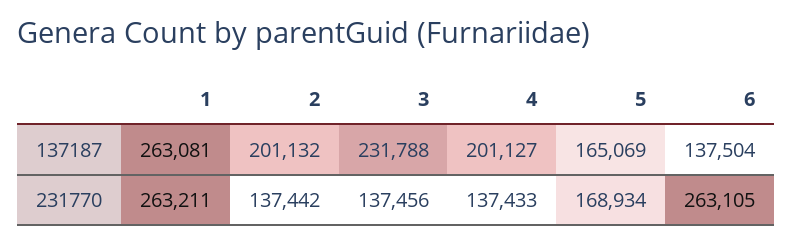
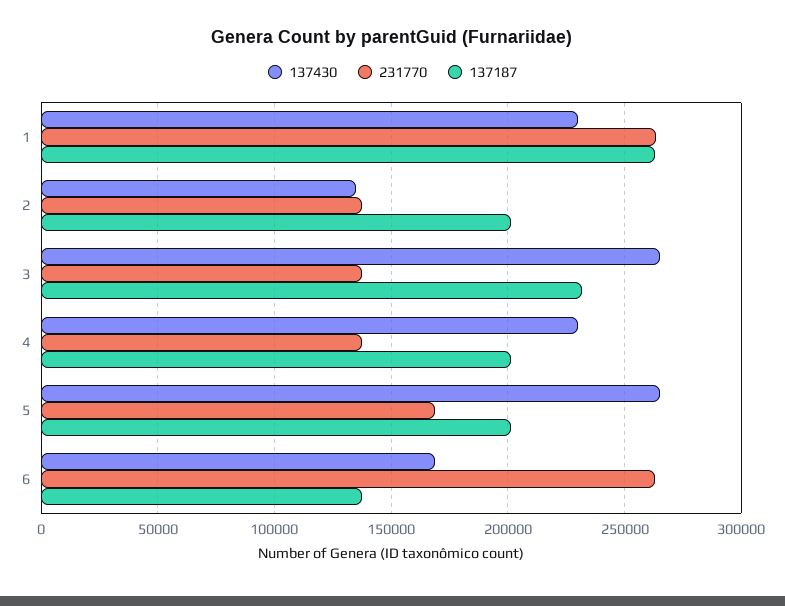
137187, 5: 165069 -> 200000
137430, 1: none -> 230000
137430, 2: none -> 135000
137430, 3: none -> 265000
137430, 4: none -> 230000
137430, 5: none -> 265000
137430, 6: none -> 170000

